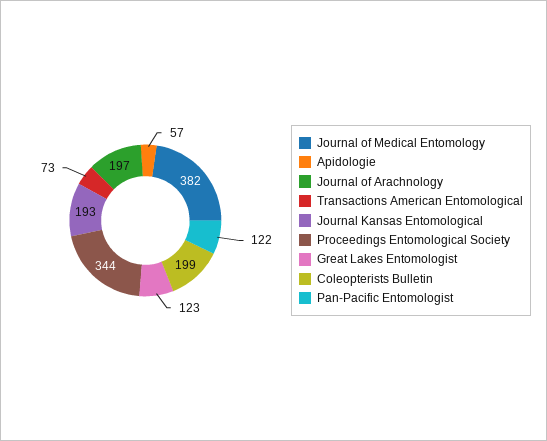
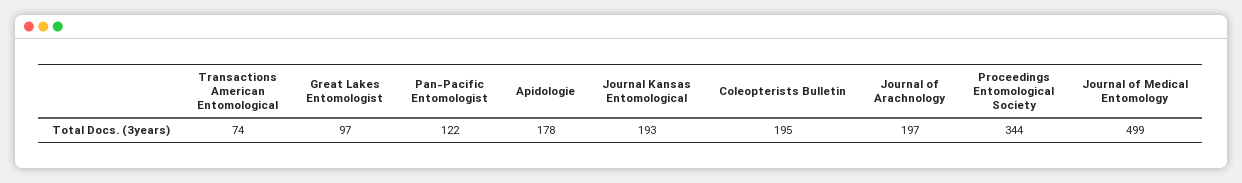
Journal of Medical Entomology: 382 -> 499
Apidologie: 57 -> 178
Transactions American Entomological: 73 -> 74
Great Lakes Entomologist: 123 -> 97
Coleopterists Bulletin: 199 -> 195

